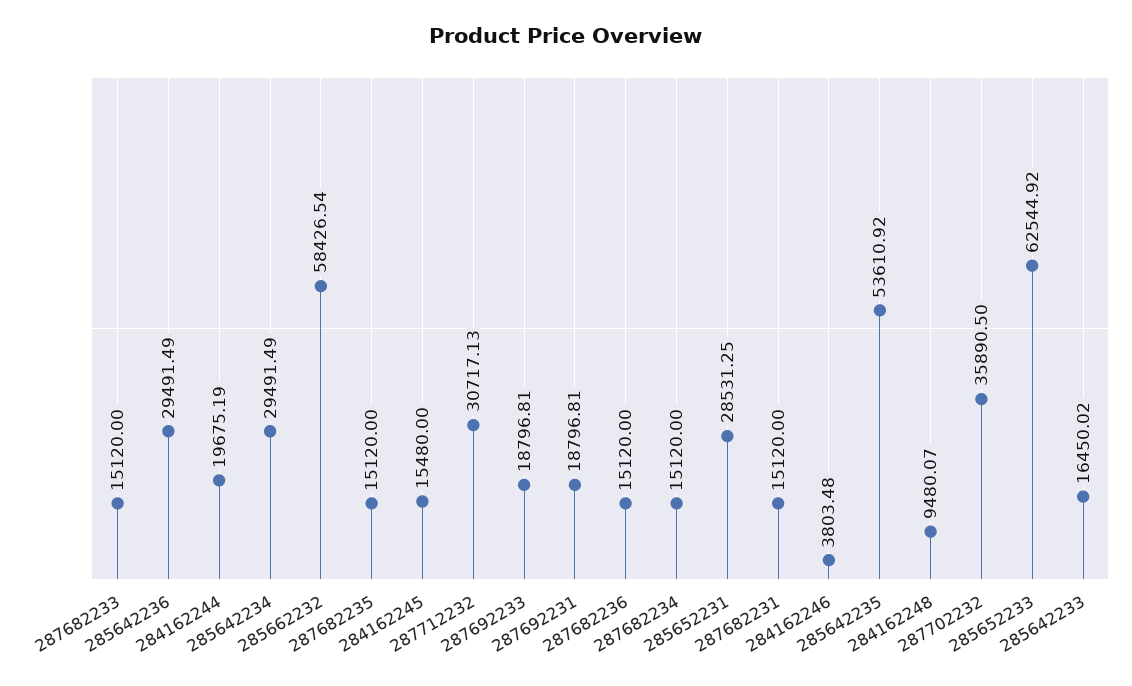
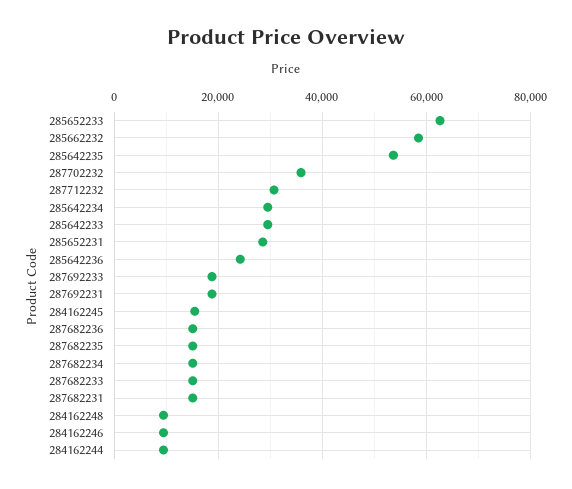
285642236: 29491.49 -> 24000
284162244: 19675.19 -> 10000
284162246: 3803.48 -> 10000
285642233: 16450.02 -> 30000

